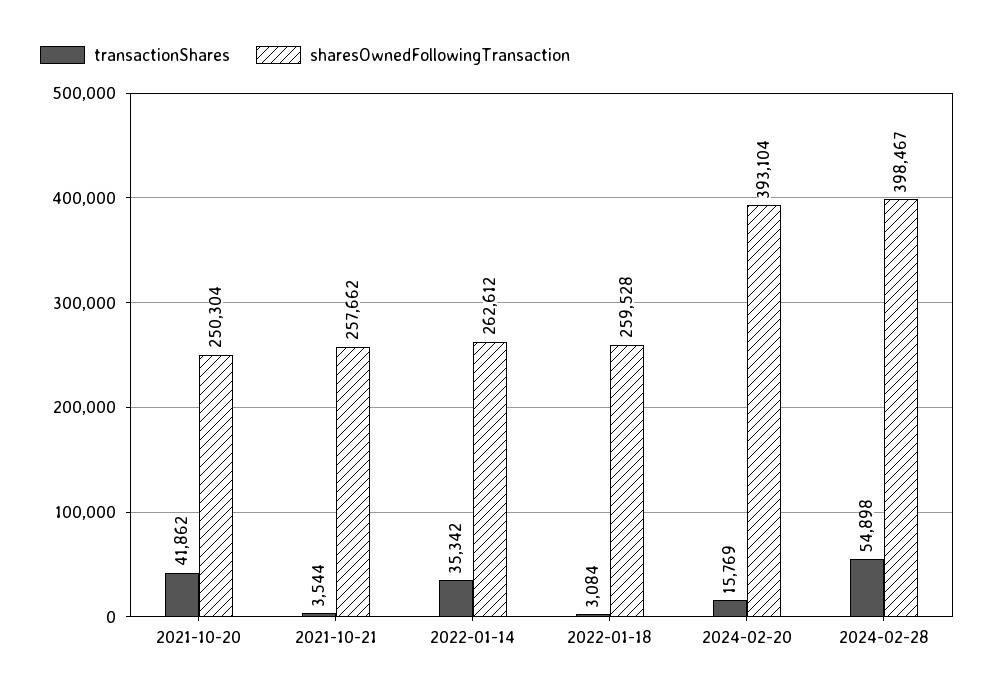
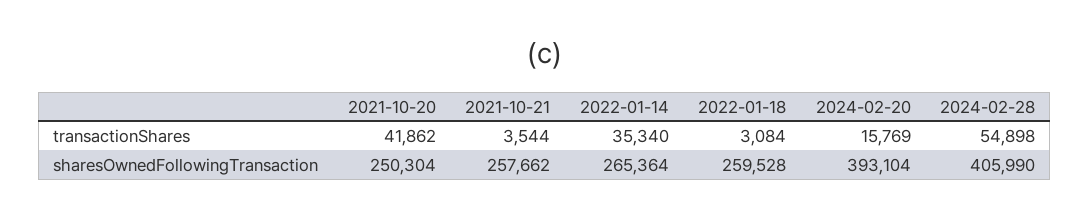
transactionShares, 2022-01-14: 35342 -> 35340
sharesOwnedFollowingTransaction, 2022-01-14: 262612 -> 265364
sharesOwnedFollowingTransaction, 2024-02-28: 398467 -> 405990

